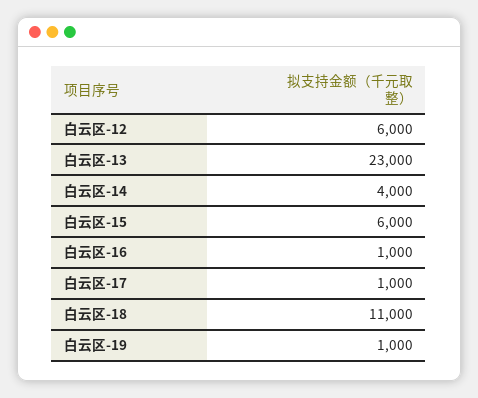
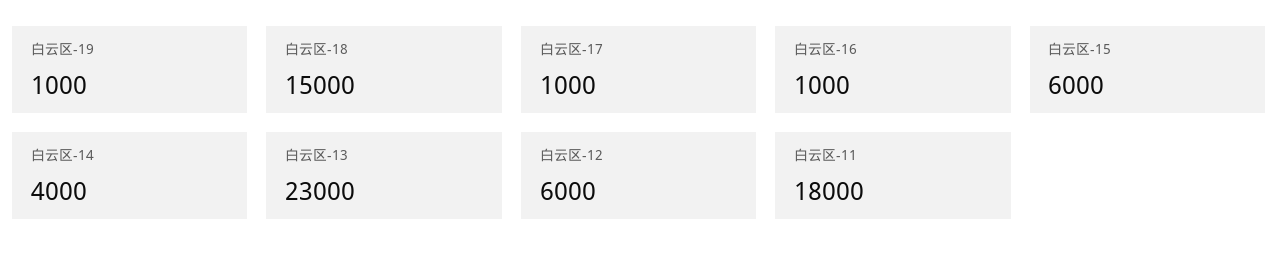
白云区-18: 11000 -> 15000
白云区-11: none -> 18000

